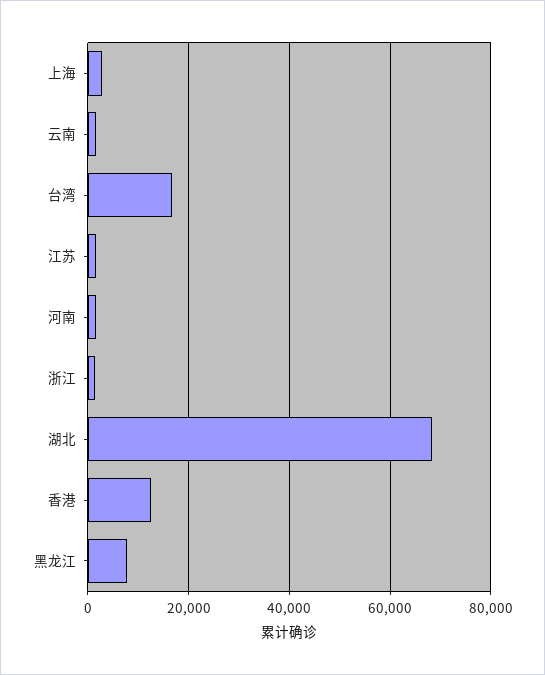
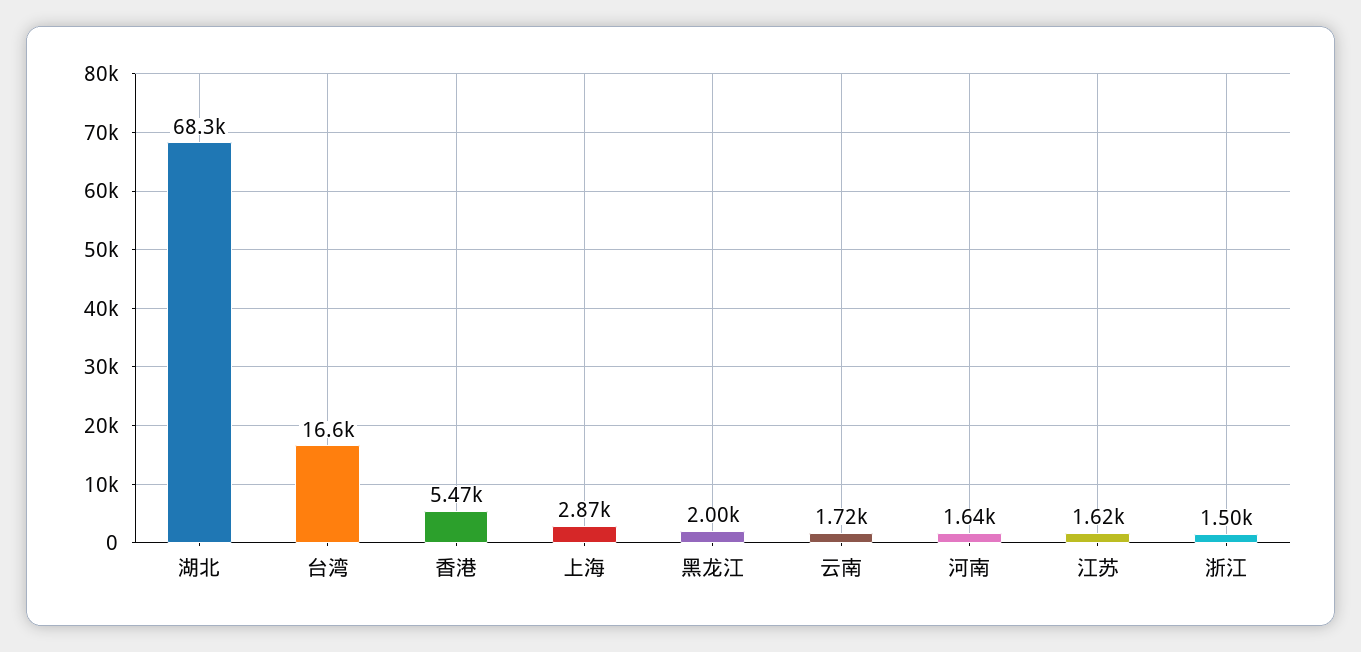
香港: 12000 -> 5470
黑龙江: 8000 -> 2000

